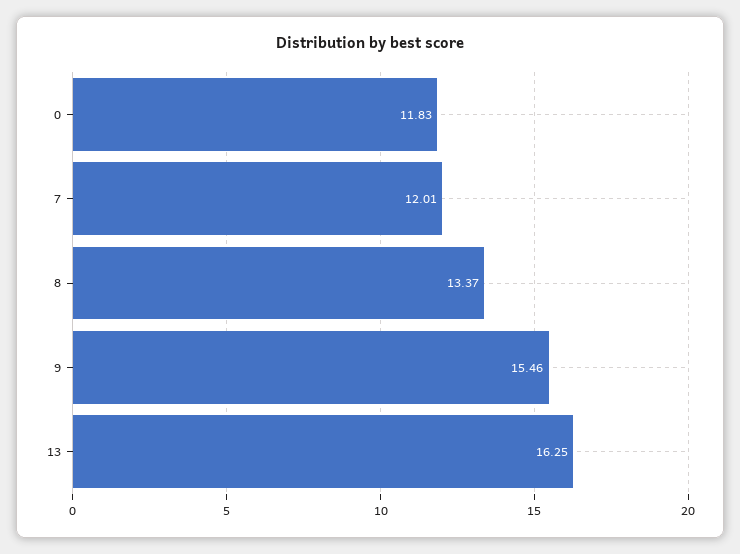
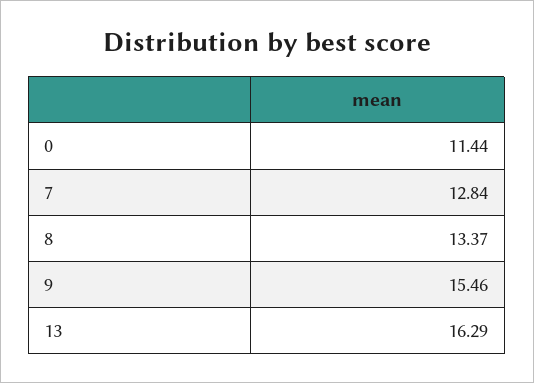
0: 11.83 -> 11.44
7: 12.01 -> 12.84
13: 16.25 -> 16.29

